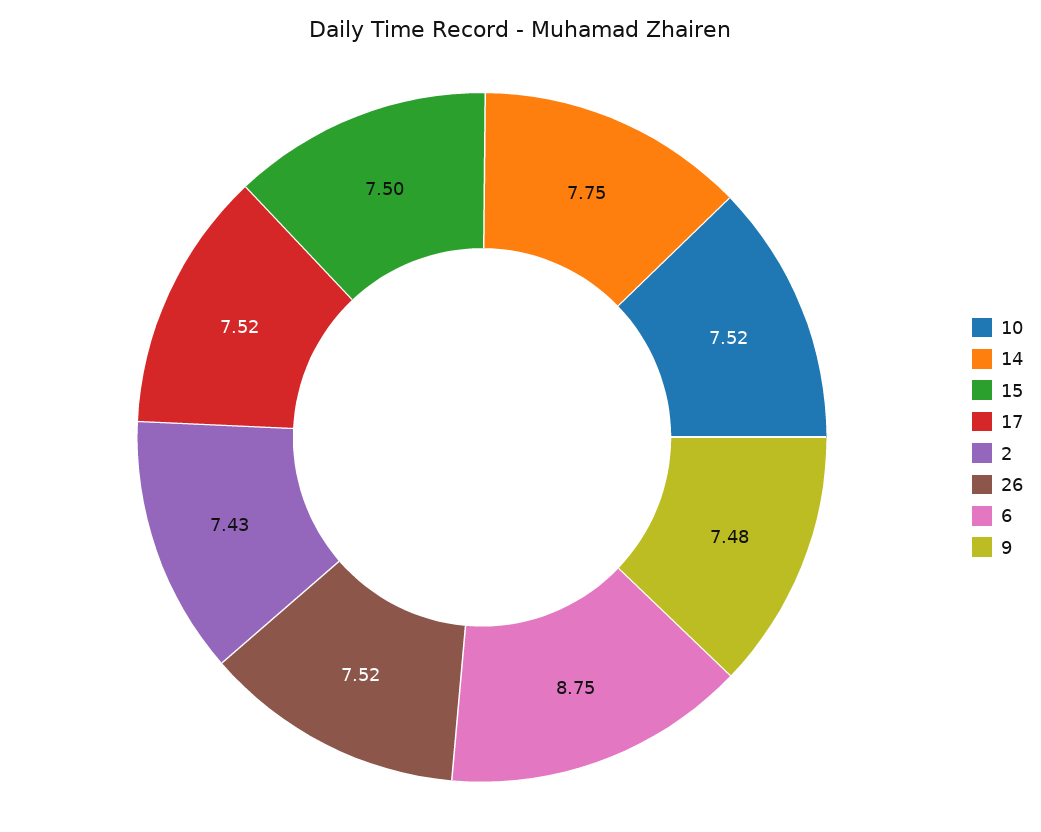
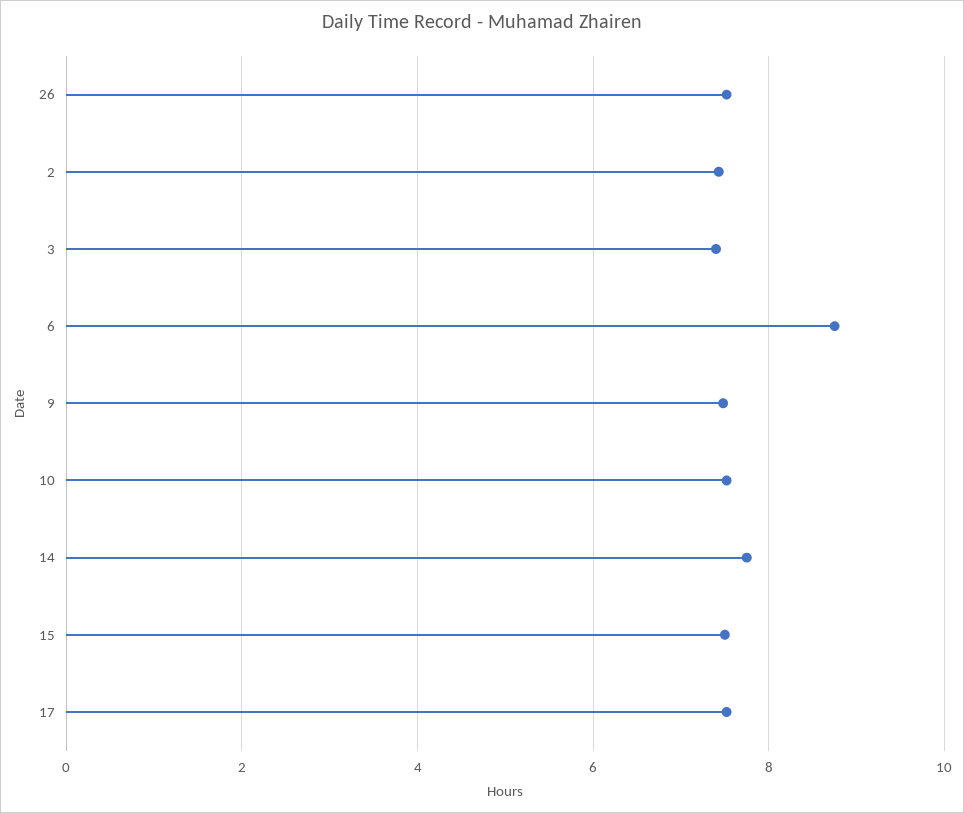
3: none -> 7.4

